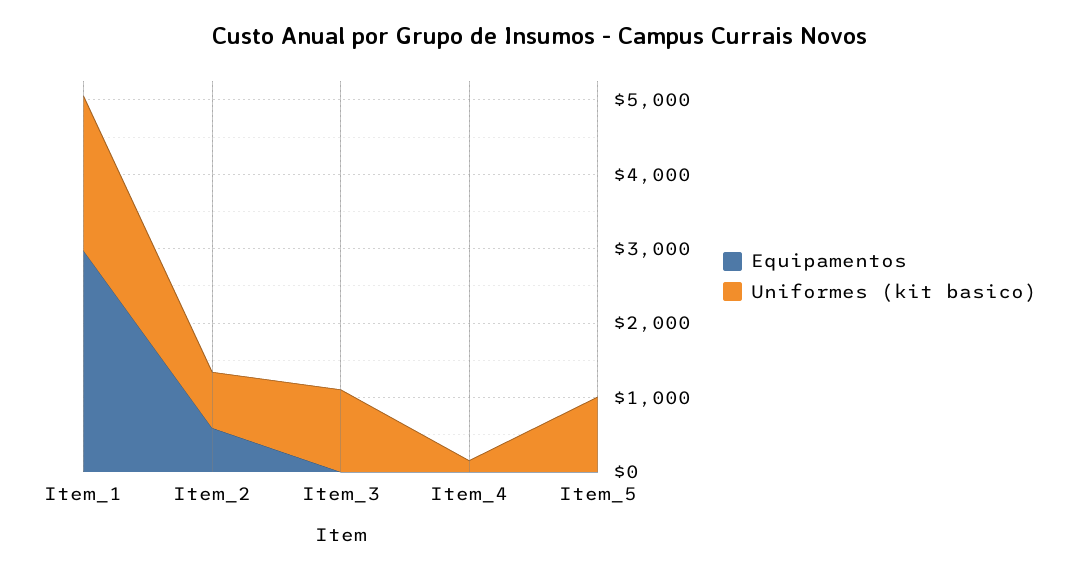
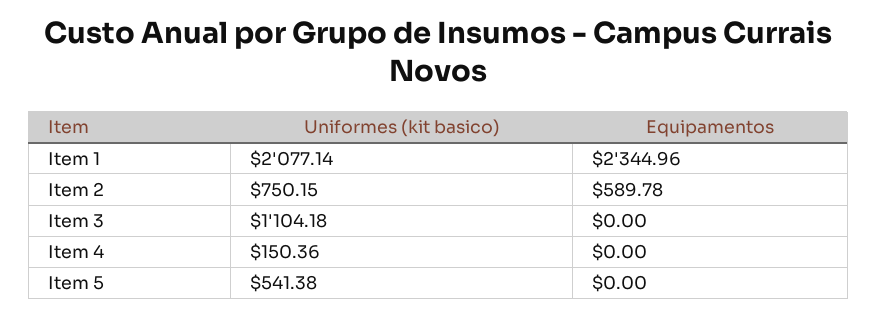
Equipamentos, Item_1: 3000 -> 2344.96
Uniformes (kit basico), Item_5: 1000 -> 541.38

